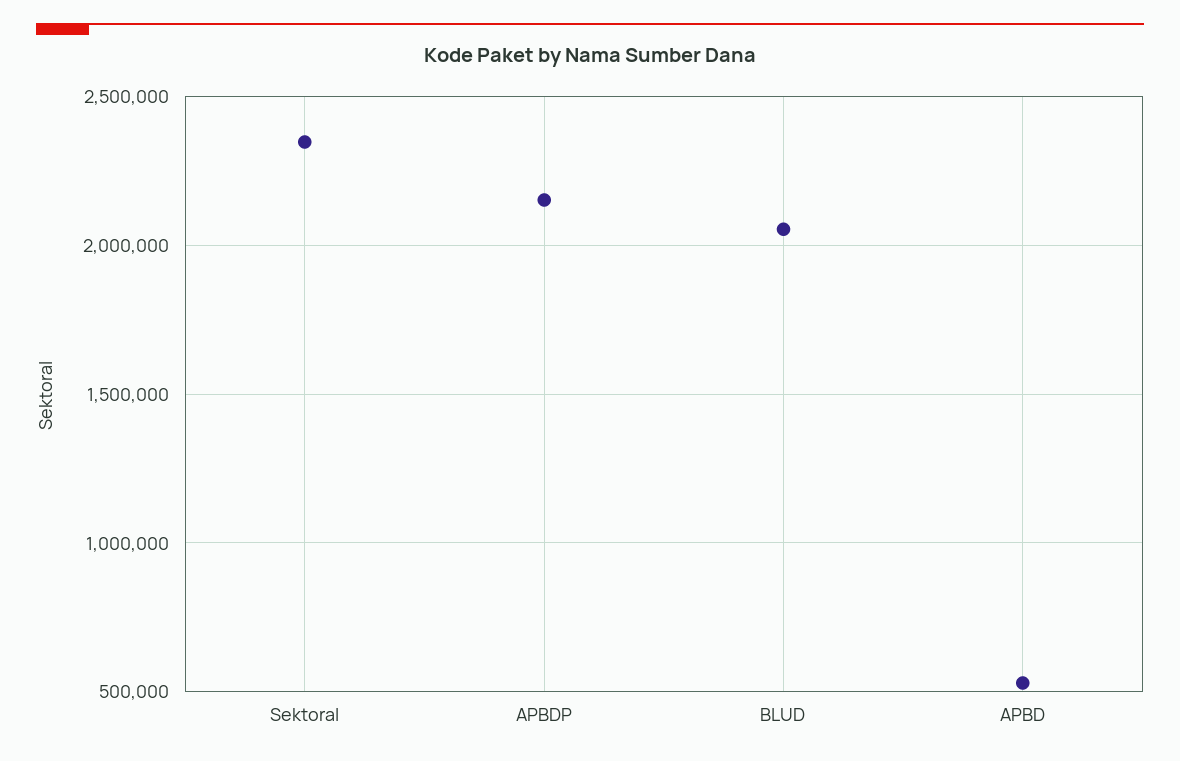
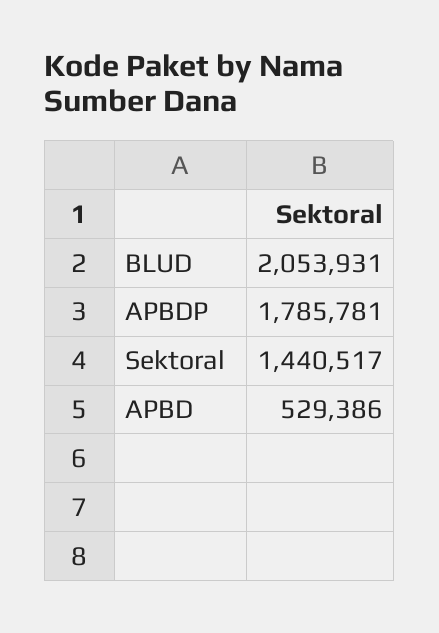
Sektoral: 2350000 -> 1440517
APBDP: 2150000 -> 1785781

